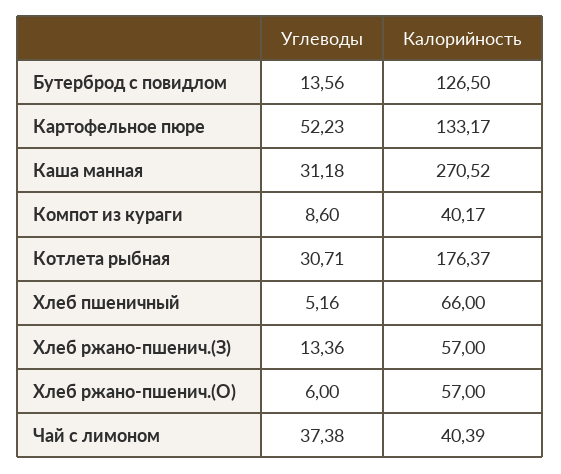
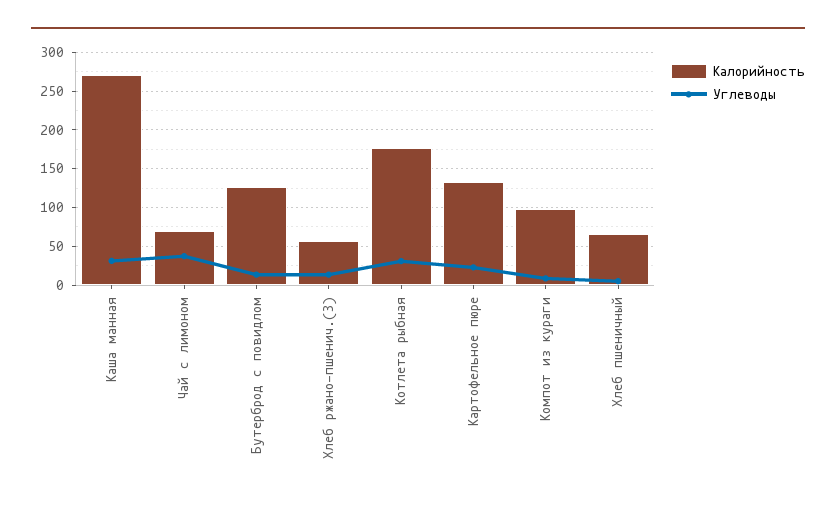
Углеводы, Картофельное пюре: 52.23 -> 20
Калорийность, Компот из кураги: 40.17 -> 100
Углеводы, Хлеб ржано-пшенич.(О): 6 -> none
Калорийность, Хлеб ржано-пшенич.(О): 57 -> none
Калорийность, Чай с лимоном: 40.39 -> 70

